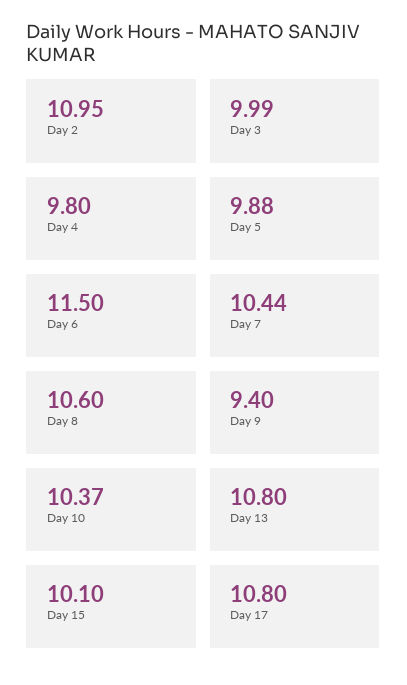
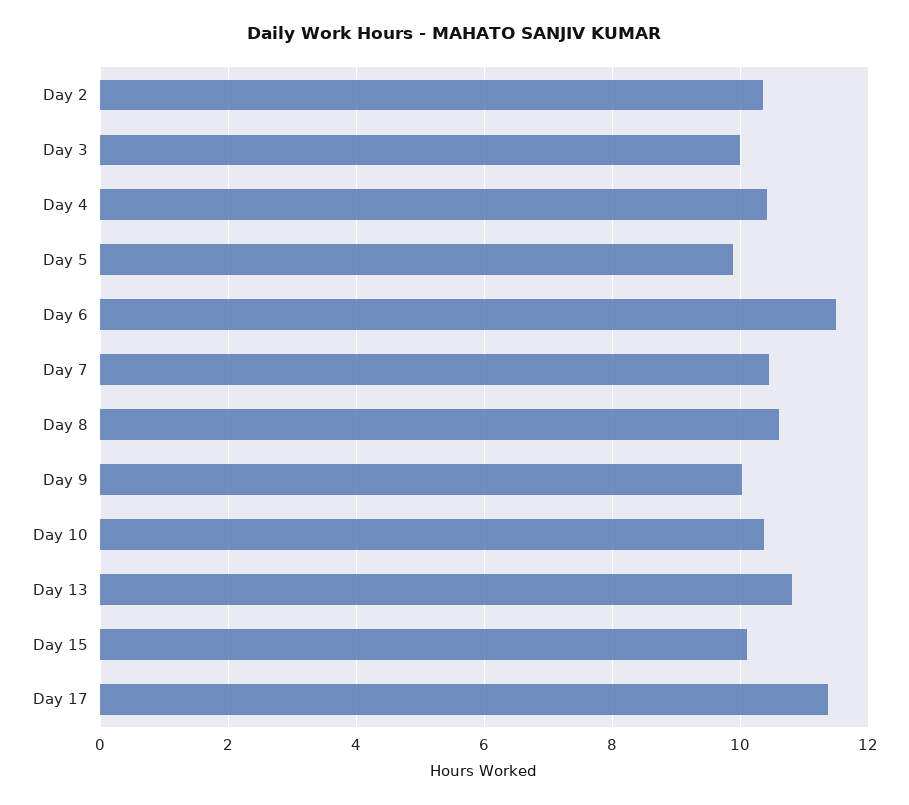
Day 2: 10.95 -> 10.4
Day 4: 9.8 -> 10.4
Day 9: 9.4 -> 10
Day 17: 10.8 -> 11.4

